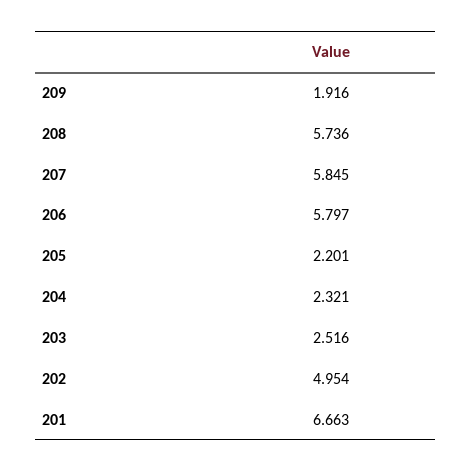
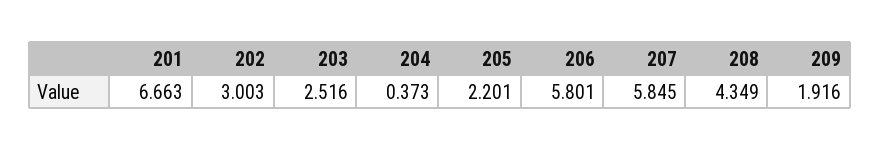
208: 5.736 -> 4.349
206: 5.797 -> 5.801
204: 2.321 -> 0.373
202: 4.954 -> 3.003

